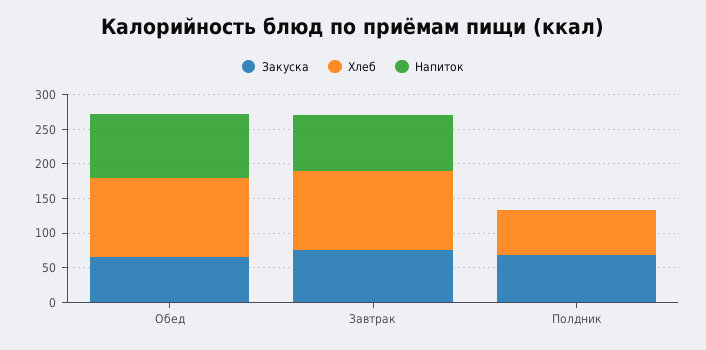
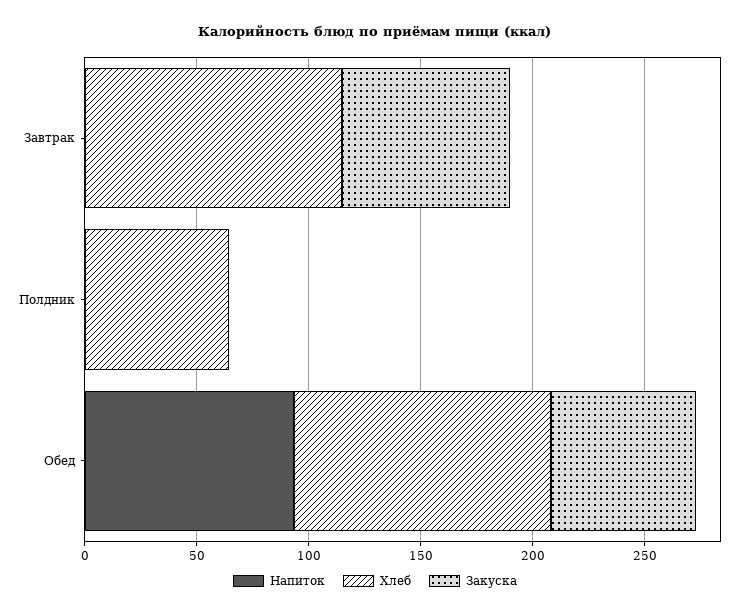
Напиток, Завтрак: 75 -> 0
Закуска, Полдник: 75 -> 0

